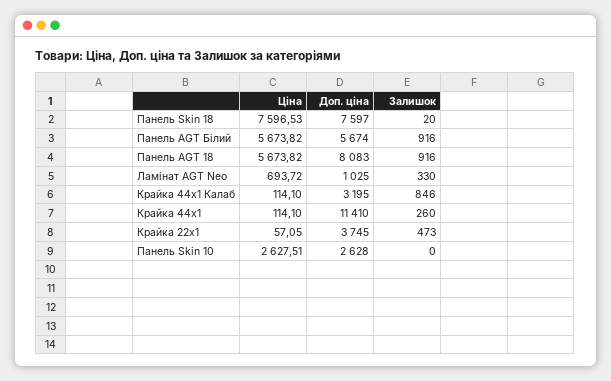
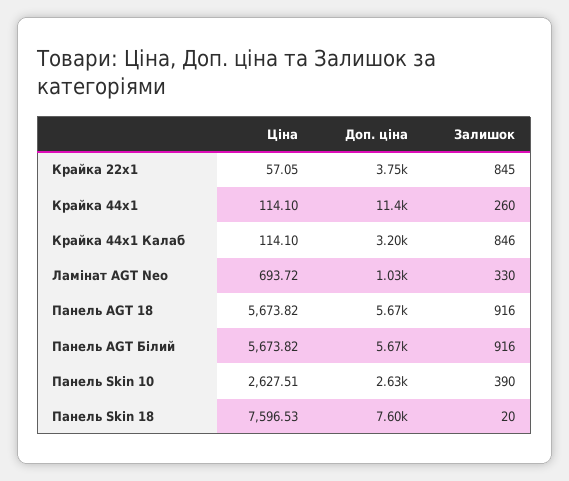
Доп. ціна, Панель AGT 18: 8083 -> 5670
Залишок, Крайка 22x1: 473 -> 845
Залишок, Панель Skin 10: 0 -> 390

